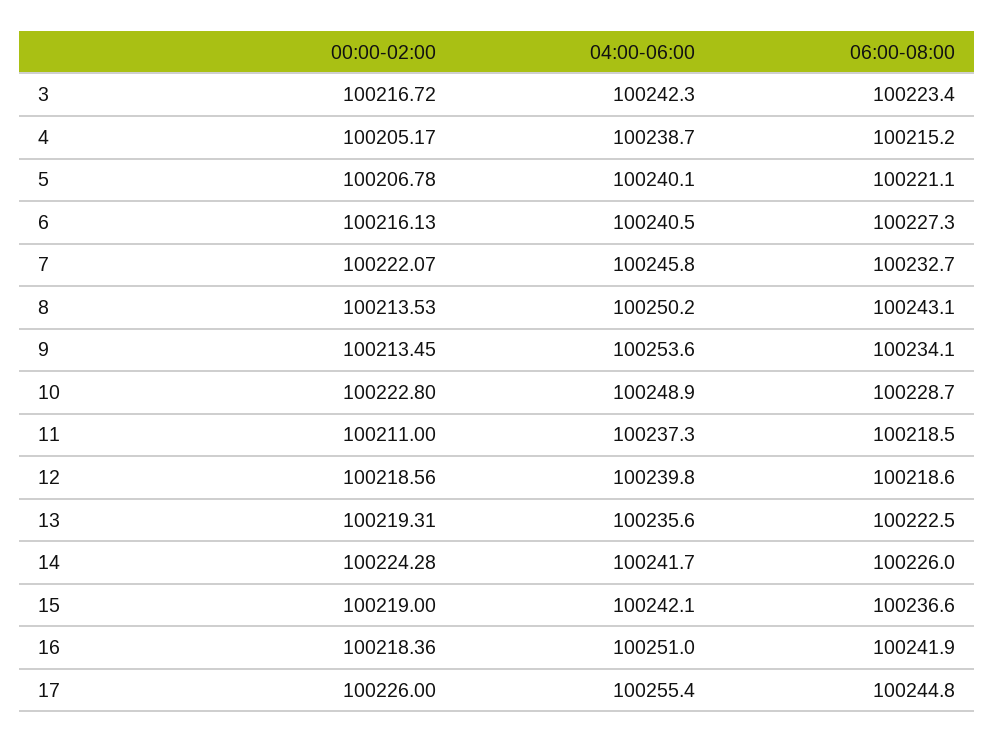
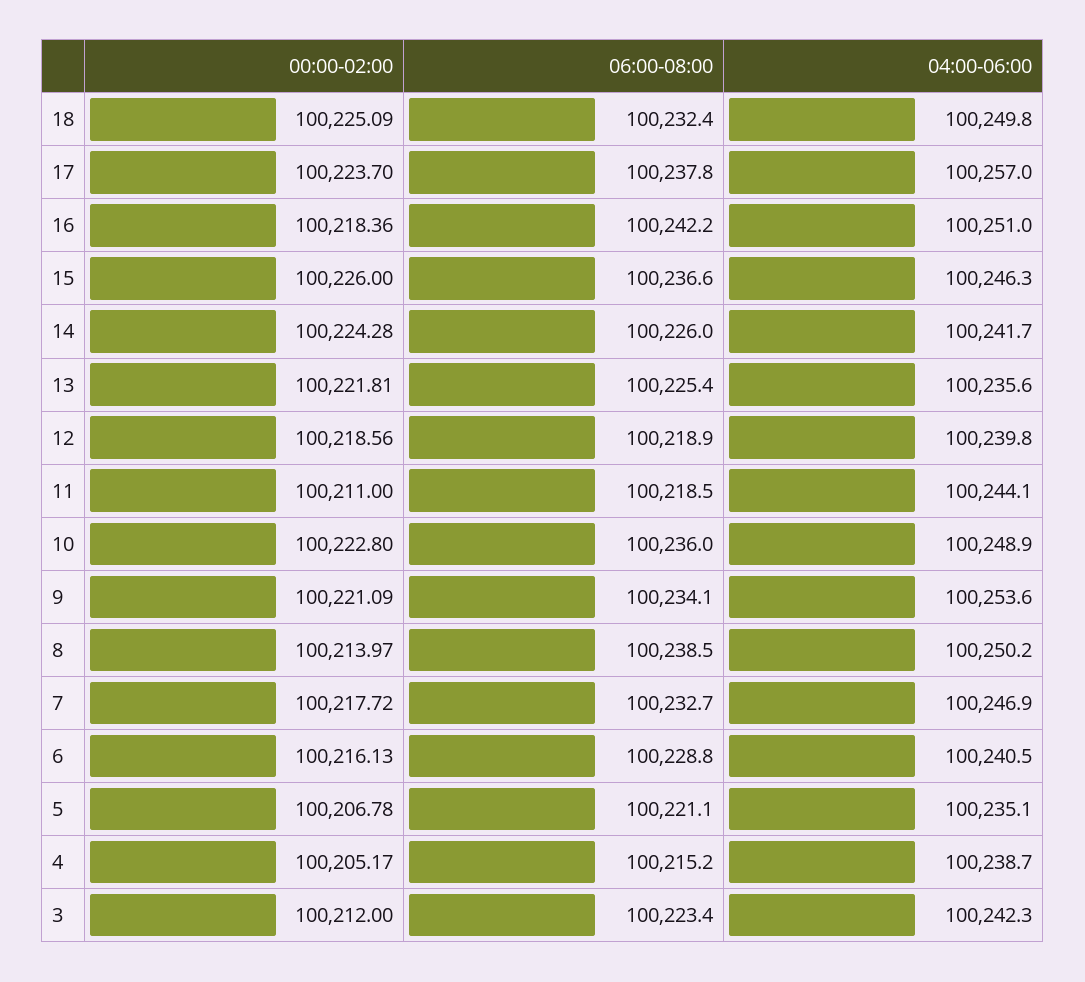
00:00-02:00, 3: 100216.72 -> 100212
04:00-06:00, 5: 100240.1 -> 100235.1
06:00-08:00, 6: 100227.3 -> 100228.8
00:00-02:00, 7: 100222.07 -> 100217.72
04:00-06:00, 7: 100245.8 -> 100246.9
00:00-02:00, 8: 100213.53 -> 100213.97
06:00-08:00, 8: 100243.1 -> 100238.5
00:00-02:00, 9: 100213.45 -> 100221.09
06:00-08:00, 10: 100228.7 -> 100236
04:00-06:00, 11: 100237.3 -> 100244.1
06:00-08:00, 12: 100218.6 -> 100218.9
00:00-02:00, 13: 100219.31 -> 100221.81
06:00-08:00, 13: 100222.5 -> 100225.4
00:00-02:00, 15: 100219 -> 100226
04:00-06:00, 15: 100242.1 -> 100246.3
06:00-08:00, 16: 100241.9 -> 100242.2
00:00-02:00, 17: 100226 -> 100223.7
04:00-06:00, 17: 100255.4 -> 100257
06:00-08:00, 17: 100244.8 -> 100237.8
00:00-02:00, 18: none -> 100225.09
06:00-08:00, 18: none -> 100232.4
04:00-06:00, 18: none -> 100249.8

